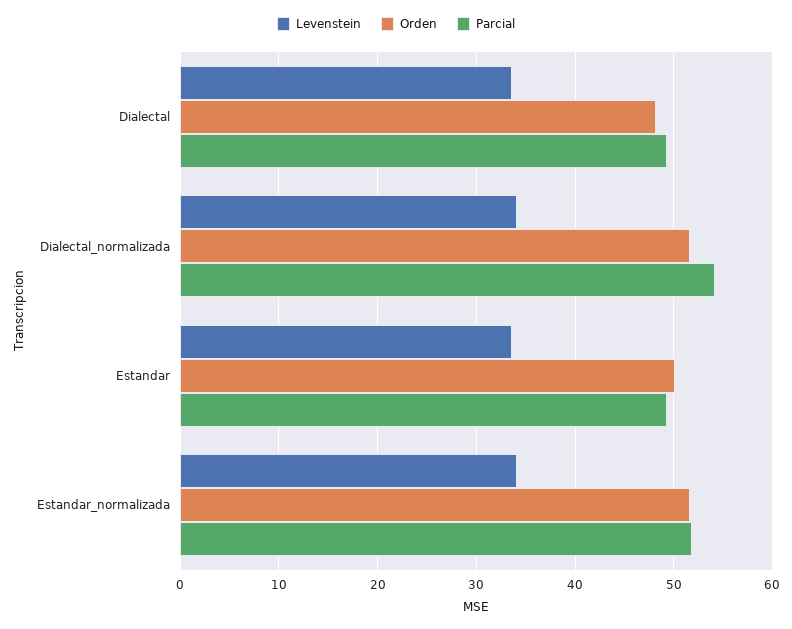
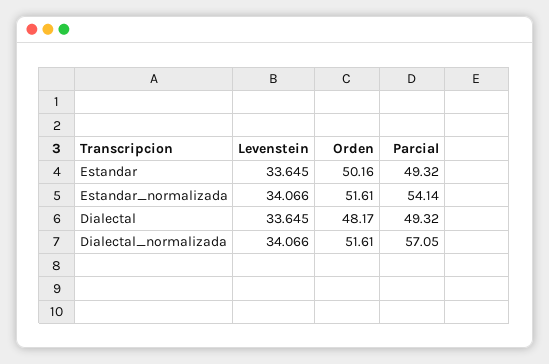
Parcial, Dialectal_normalizada: 54 -> 57.05
Parcial, Estandar_normalizada: 52 -> 54.14

